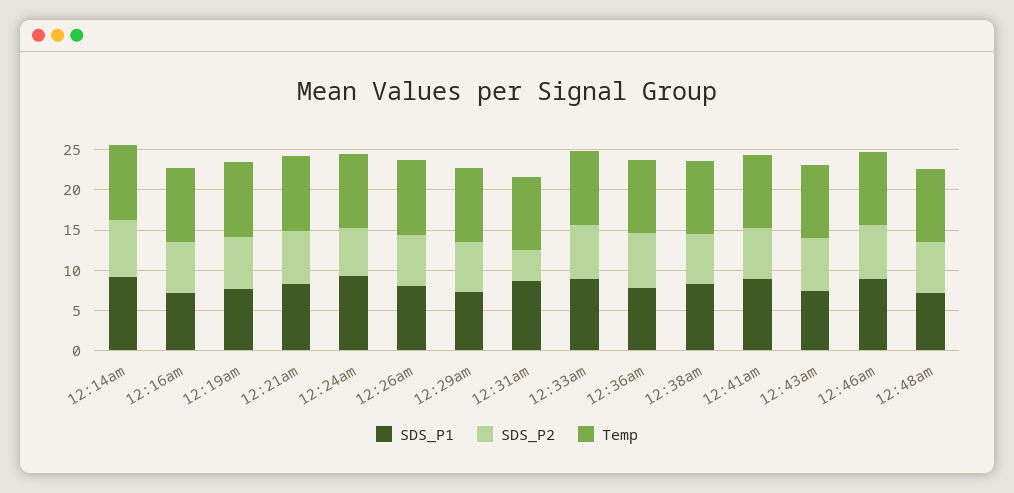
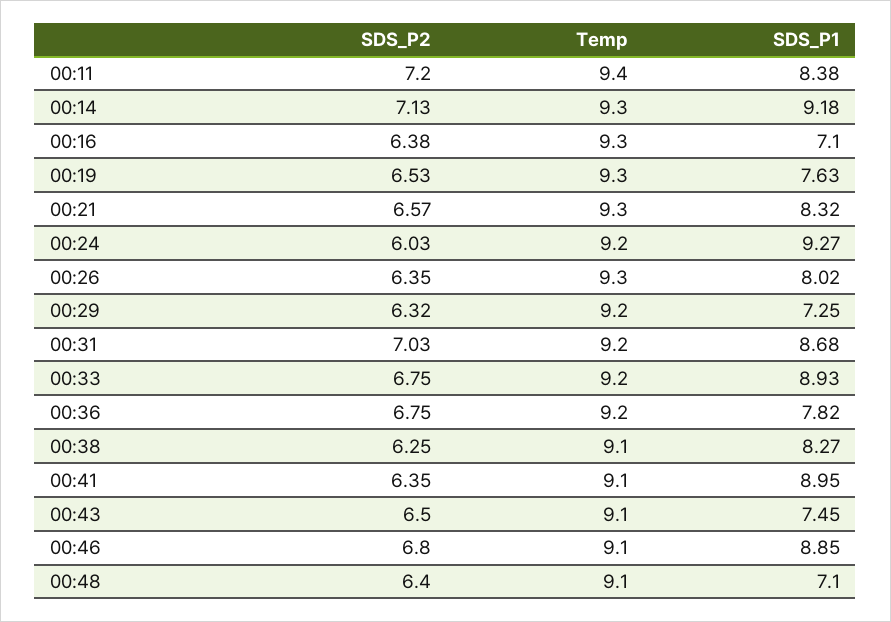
SDS_P2, 12:31am: 4 -> 7.03
SDS_P2, 00:11: none -> 7.2
Temp, 00:11: none -> 9.4
SDS_P1, 00:11: none -> 8.38

